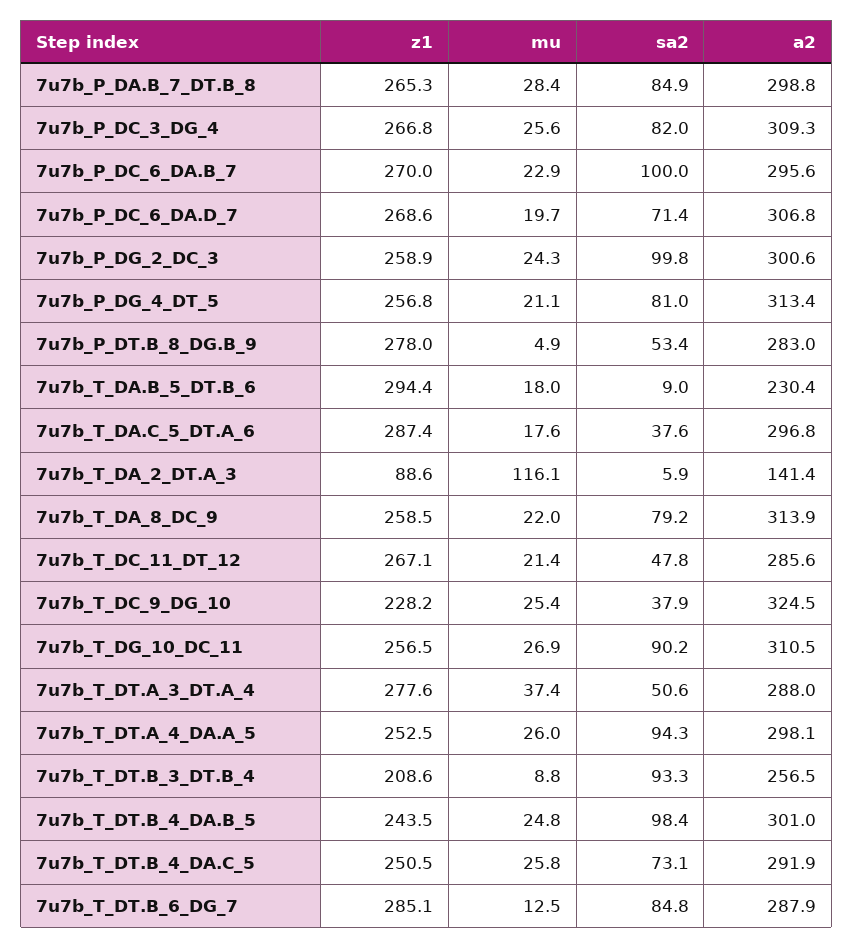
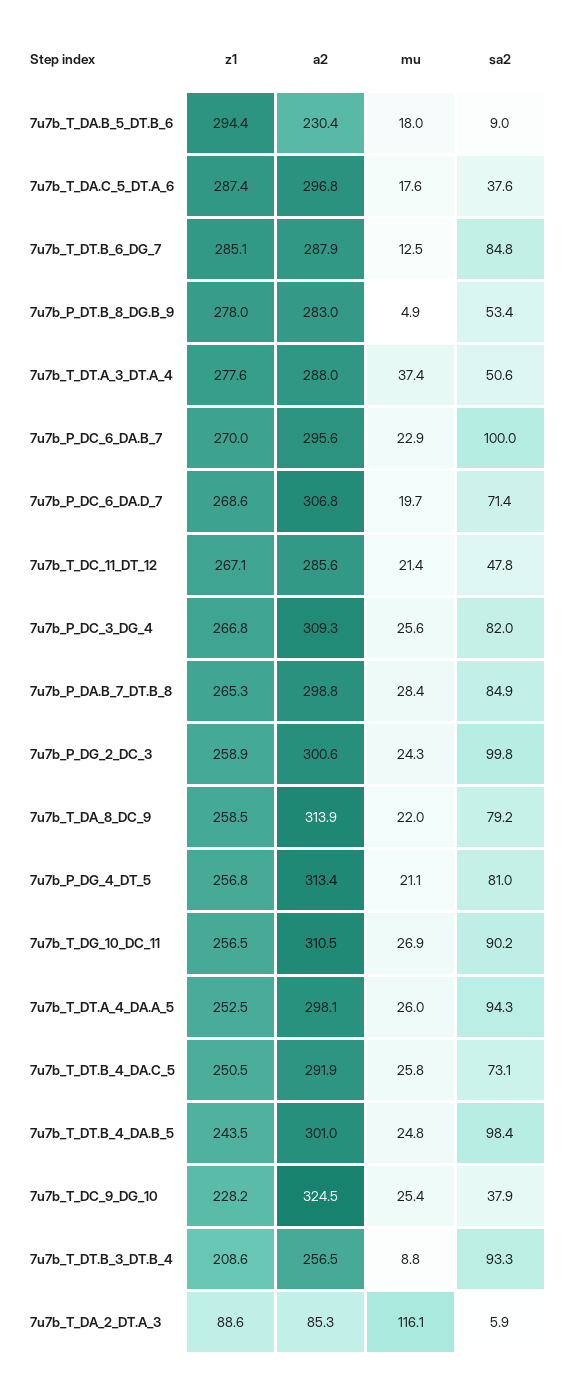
a2, 7u7b_T_DA_2_DT.A_3: 141.4 -> 85.3

